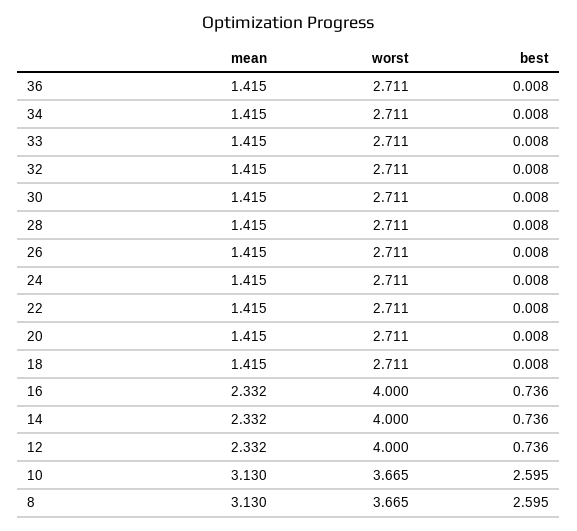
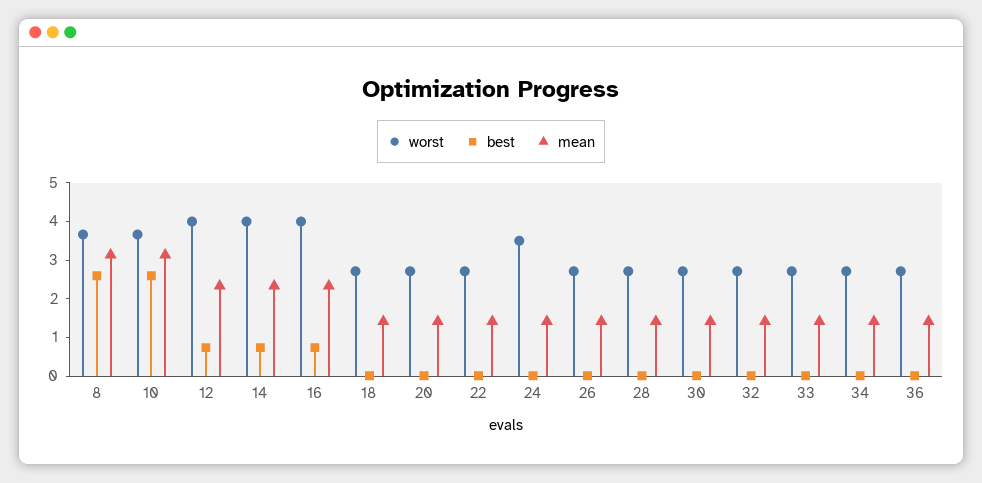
worst, 24: 2.711 -> 3.5

